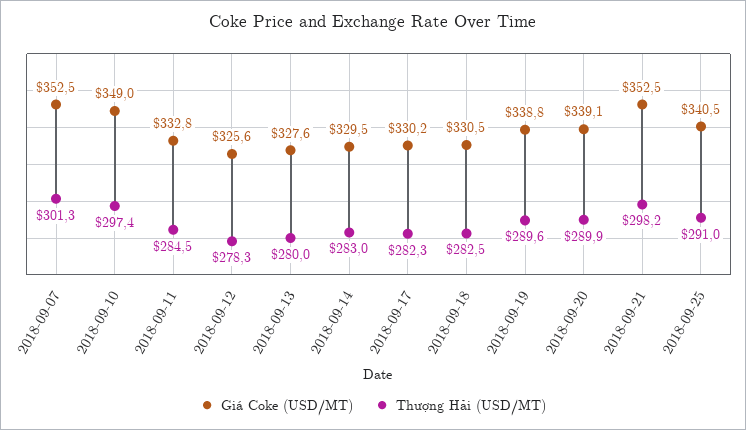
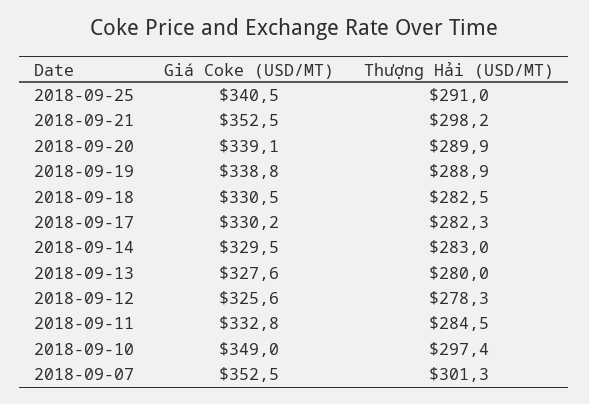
Thượng Hải (USD/MT), 2018-09-19: 289.6 -> 288.9

